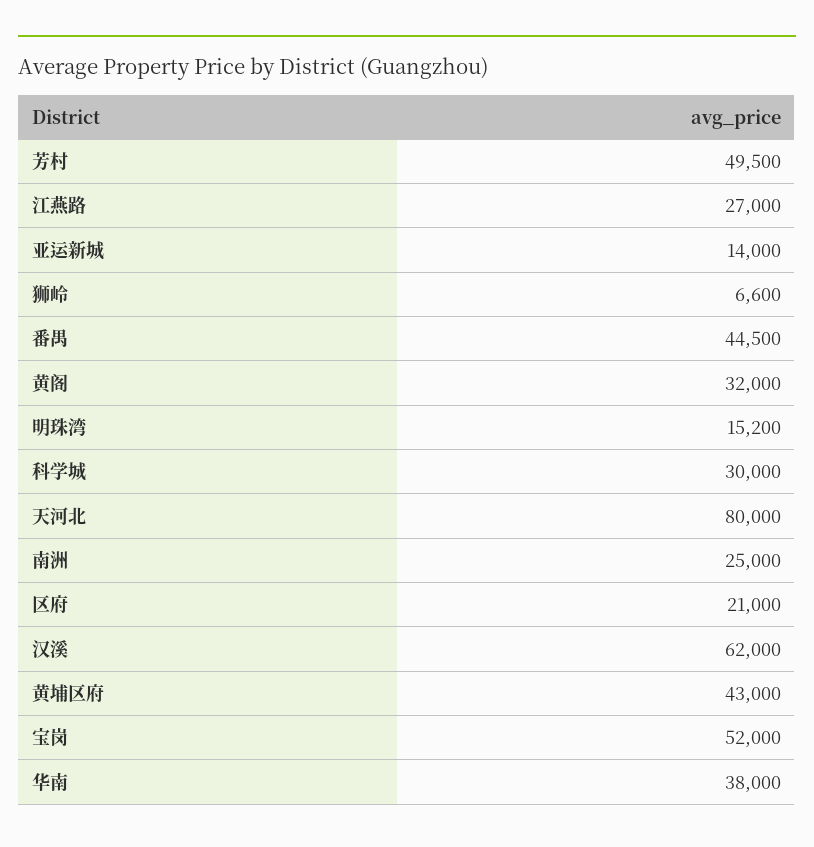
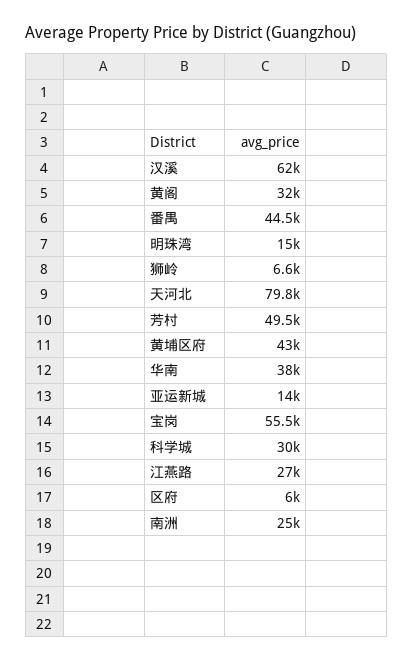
明珠湾: 15200 -> 15000
天河北: 80000 -> 79800
区府: 21000 -> 6000
宝岗: 52000 -> 55500

